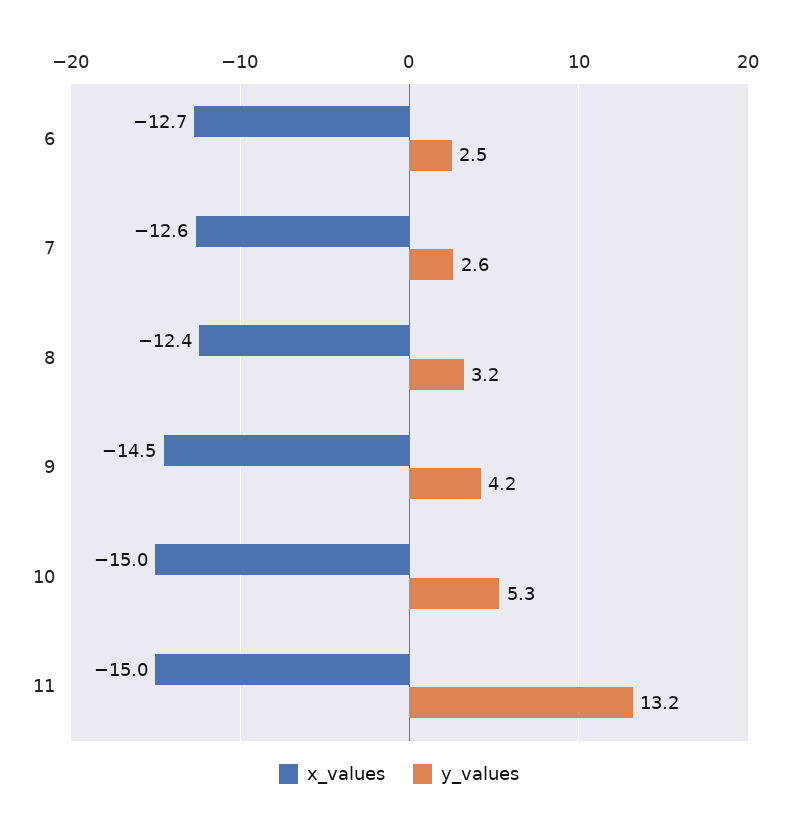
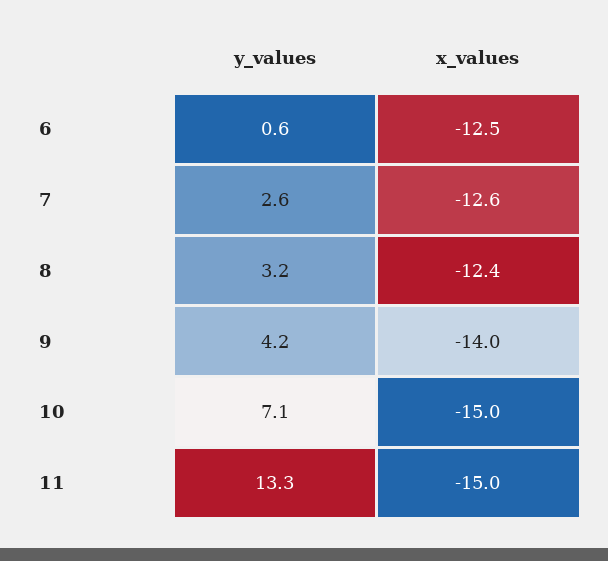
x_values, 6: -12.7 -> -12.5
y_values, 6: 2.5 -> 0.6
x_values, 9: -14.5 -> -14
y_values, 10: 5.3 -> 7.1
y_values, 11: 13.2 -> 13.3

